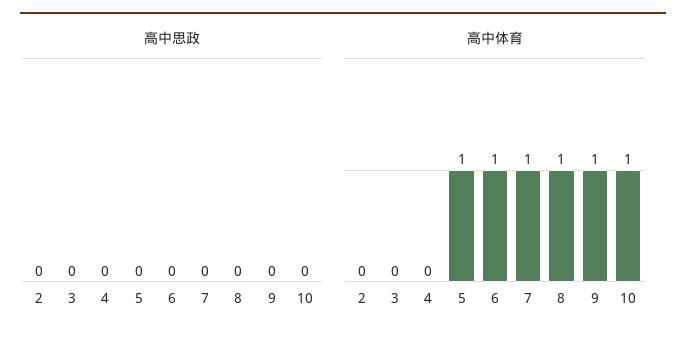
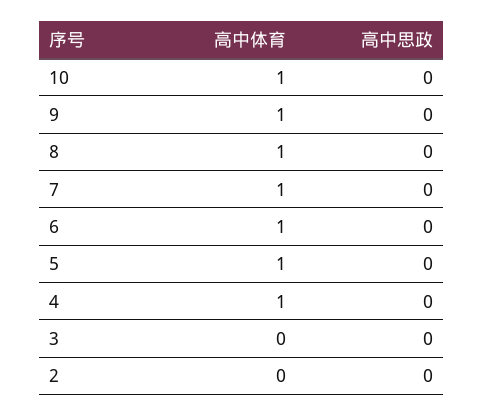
高中体育, 4: 0 -> 1

